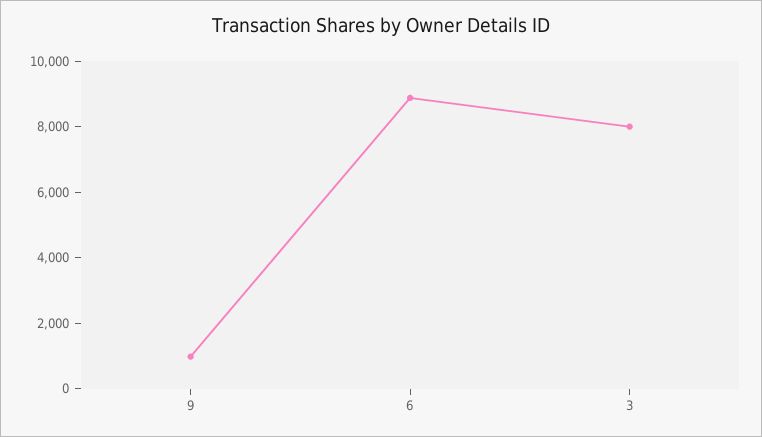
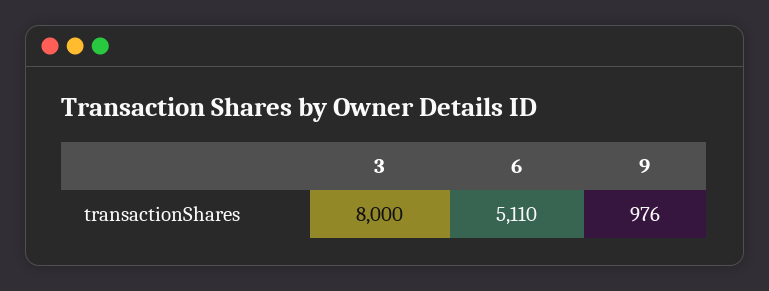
6: 9000 -> 5110

